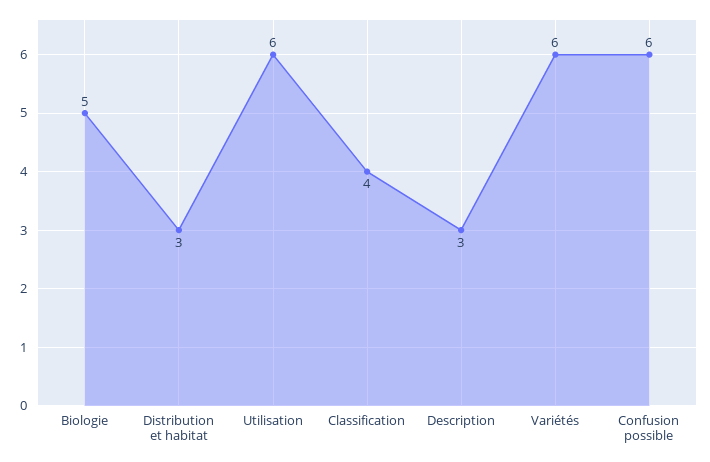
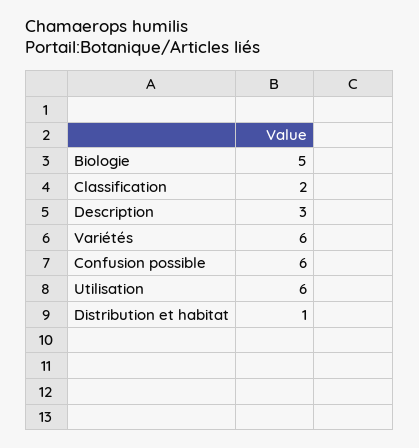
Distribution et habitat: 3 -> 1
Classification: 4 -> 2

